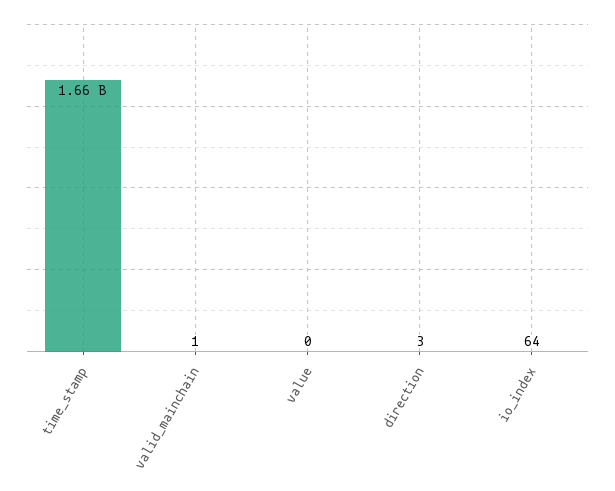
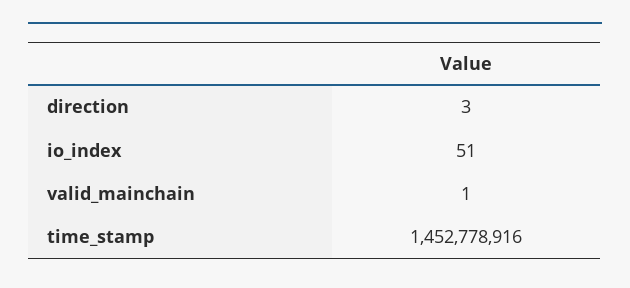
time_stamp: 1660000000 -> 1452778916
value: 0 -> none
io_index: 64 -> 51

